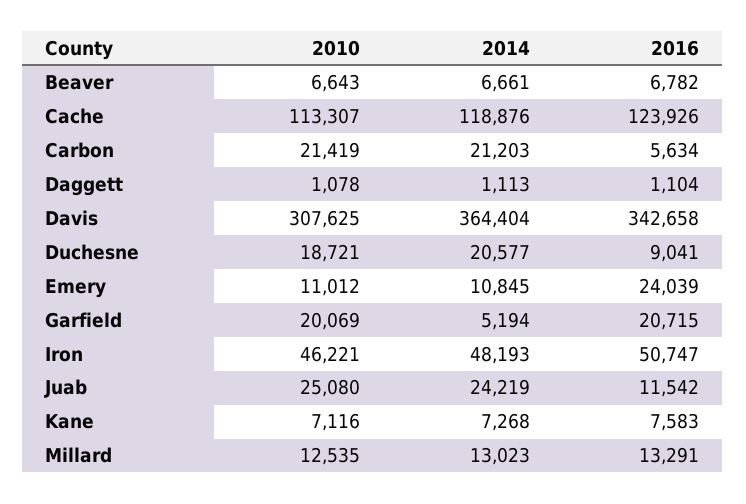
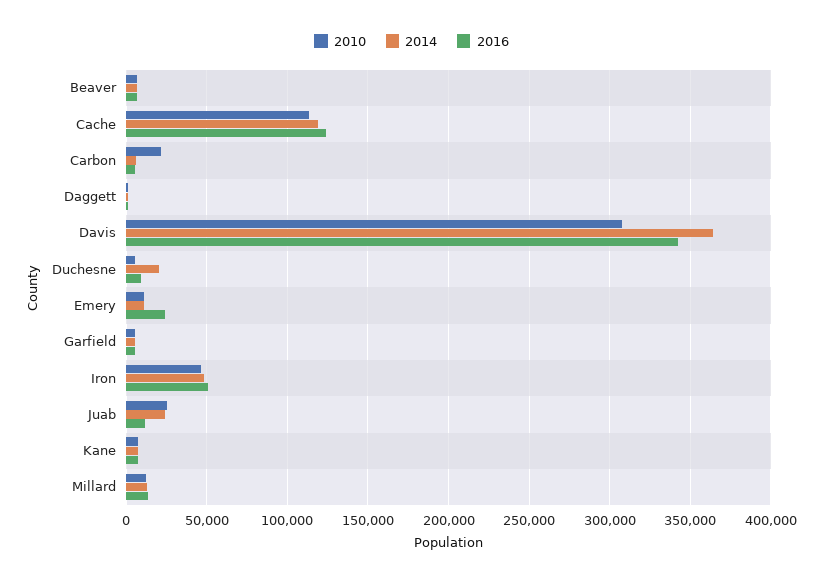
2014, Carbon: 21203 -> 5000
2010, Duchesne: 18721 -> 5000
2010, Garfield: 20069 -> 5000
2016, Garfield: 20715 -> 5000

